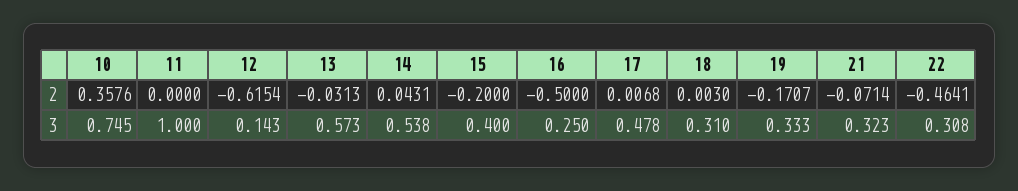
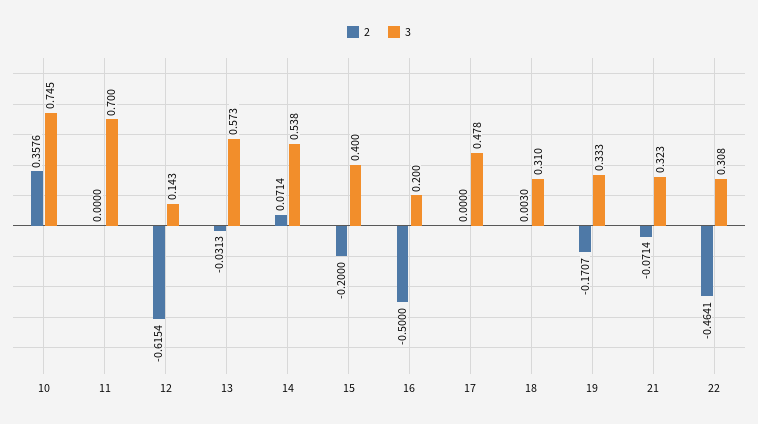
2, 14: 0.0431 -> 0.0714
2, 17: 0.0068 -> 0
3, 11: 1 -> 0.7
3, 16: 0.25 -> 0.2

